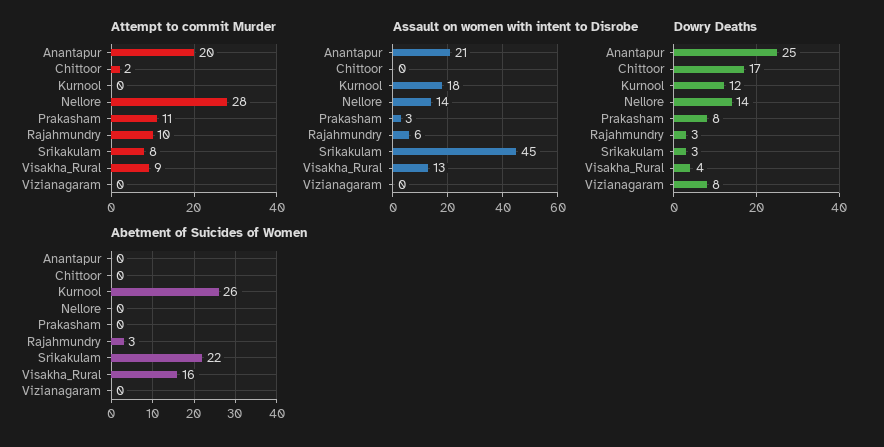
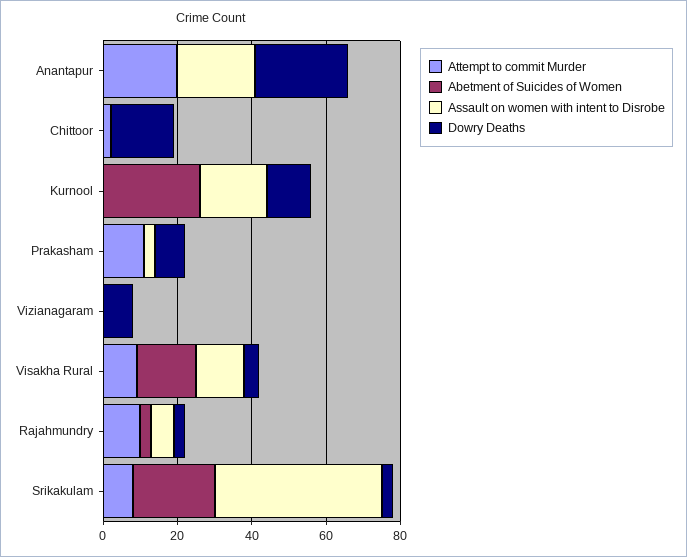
Attempt to commit Murder, Nellore: 28 -> none
Assault on women with intent to Disrobe, Nellore: 14 -> none
Dowry Deaths, Nellore: 14 -> none
Abetment of Suicides of Women, Nellore: 0 -> none

